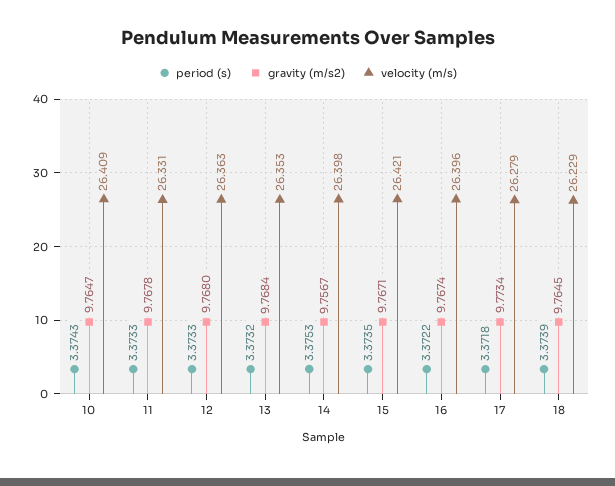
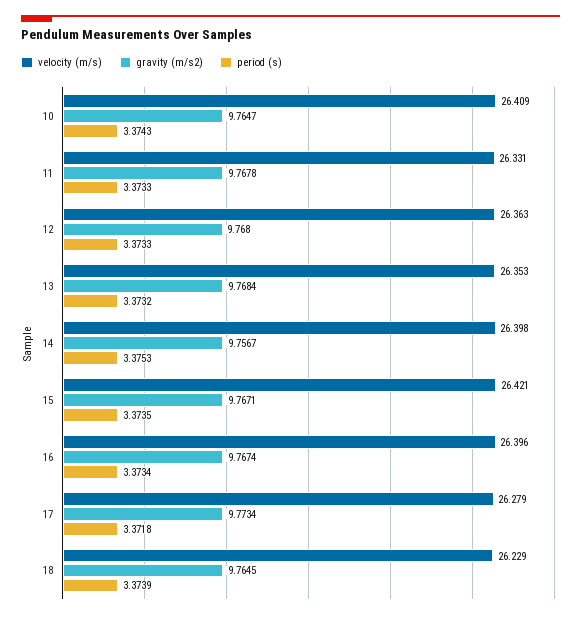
period (s), 16: 3.3722 -> 3.3734

